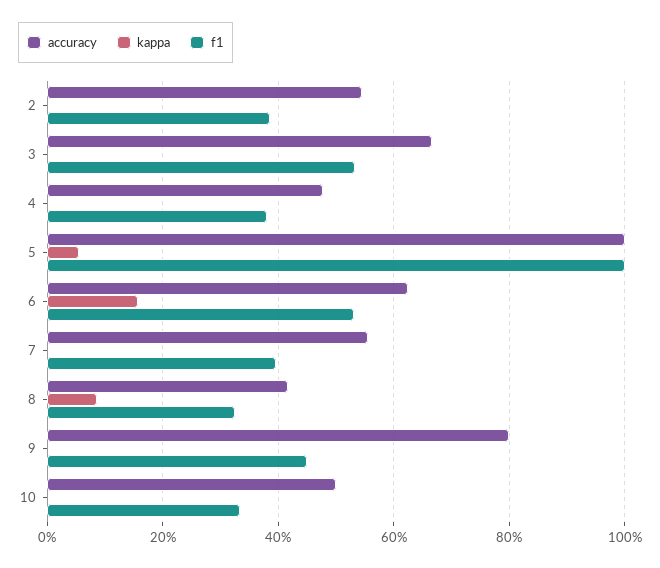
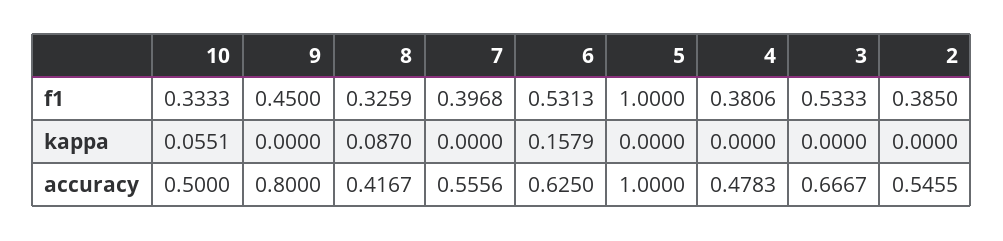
kappa, 5: 0.06 -> 0
kappa, 10: 0 -> 0.0551

